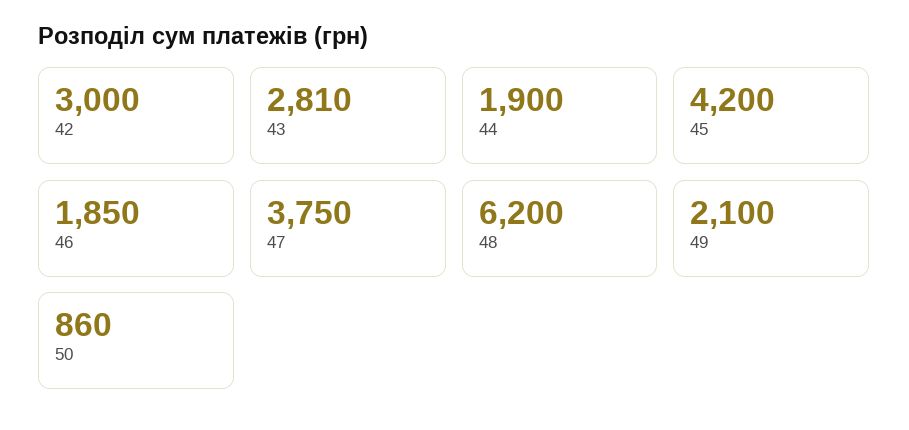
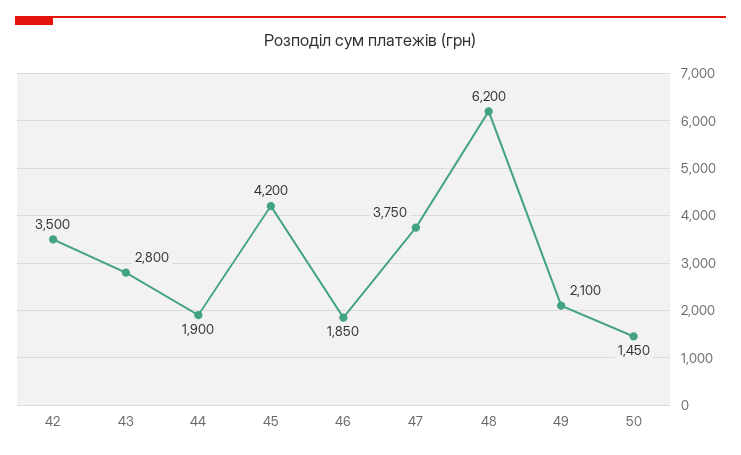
42: 3000 -> 3500
43: 2810 -> 2800
50: 860 -> 1450

